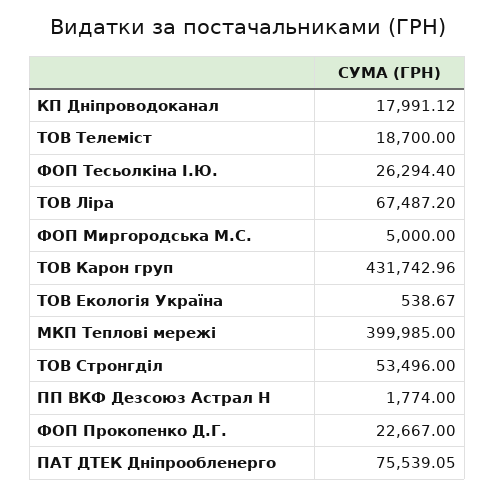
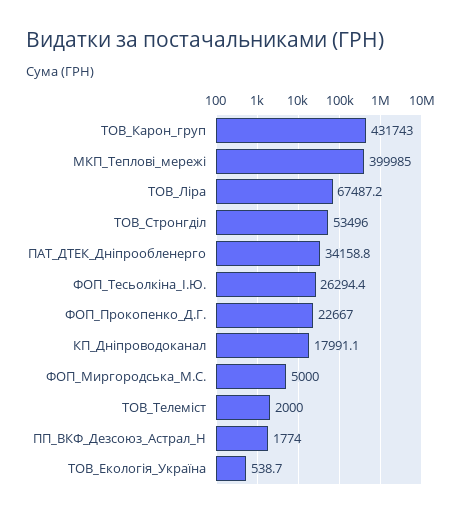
ТОВ Телеміст: 18700 -> 2000
ПАТ ДТЕК Дніпрообленерго: 75539.05 -> 34158.8

